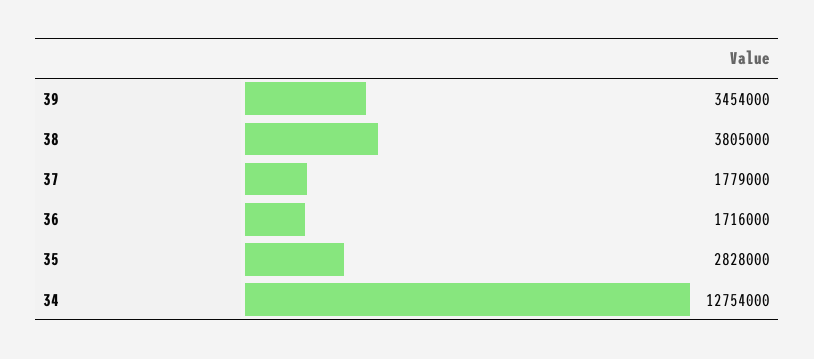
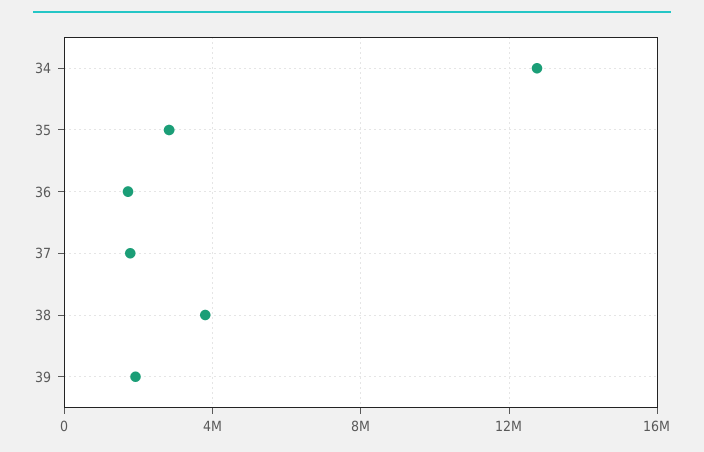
39: 3454000 -> 2000000

